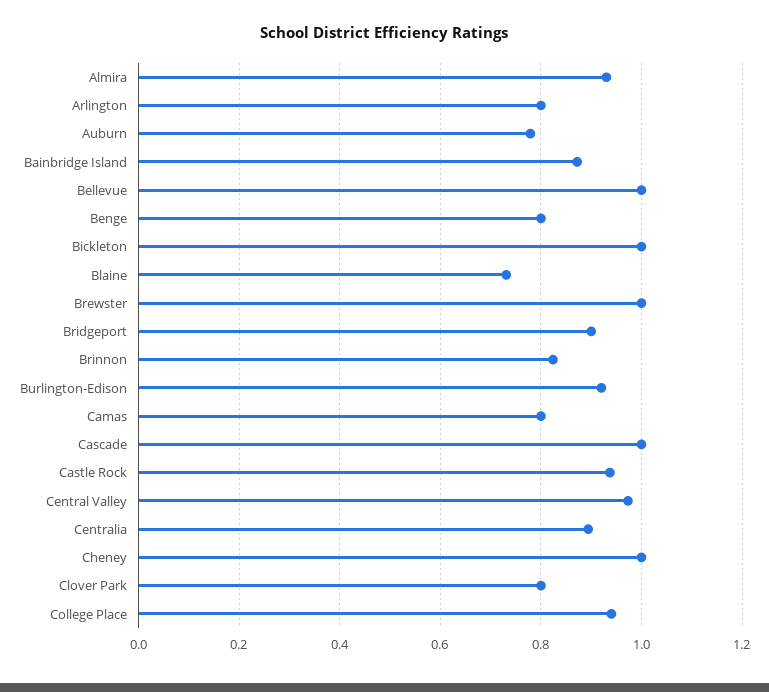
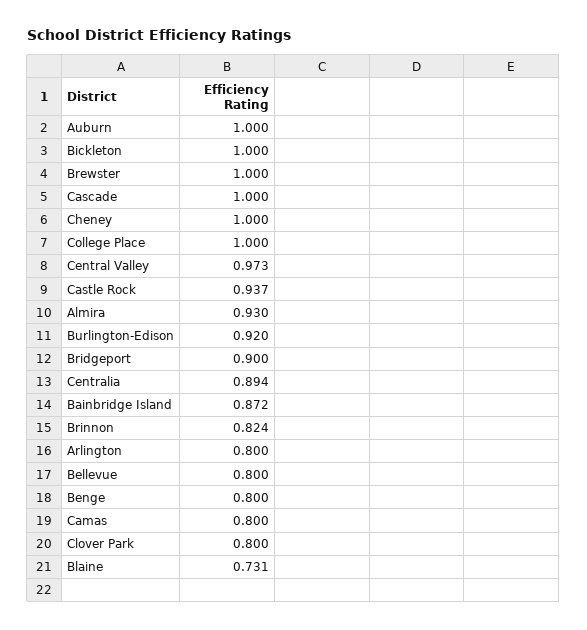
Auburn: 0.78 -> 1
Bellevue: 1 -> 0.8
College Place: 0.94 -> 1

